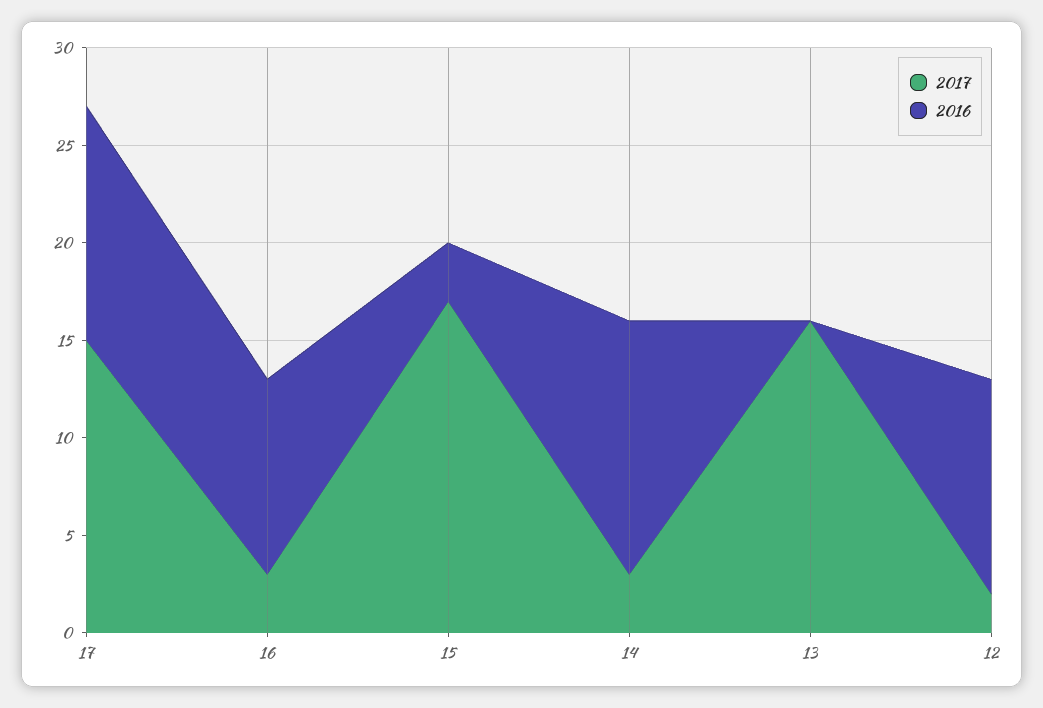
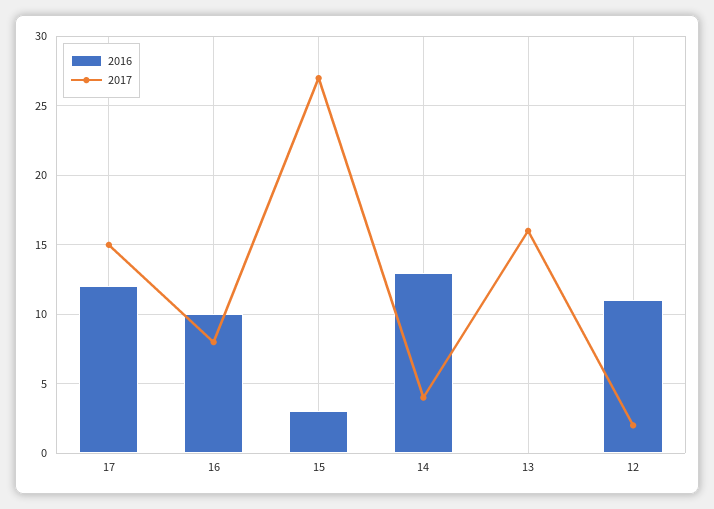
2017, 16: 3 -> 8
2017, 15: 17 -> 27
2017, 14: 3 -> 4

